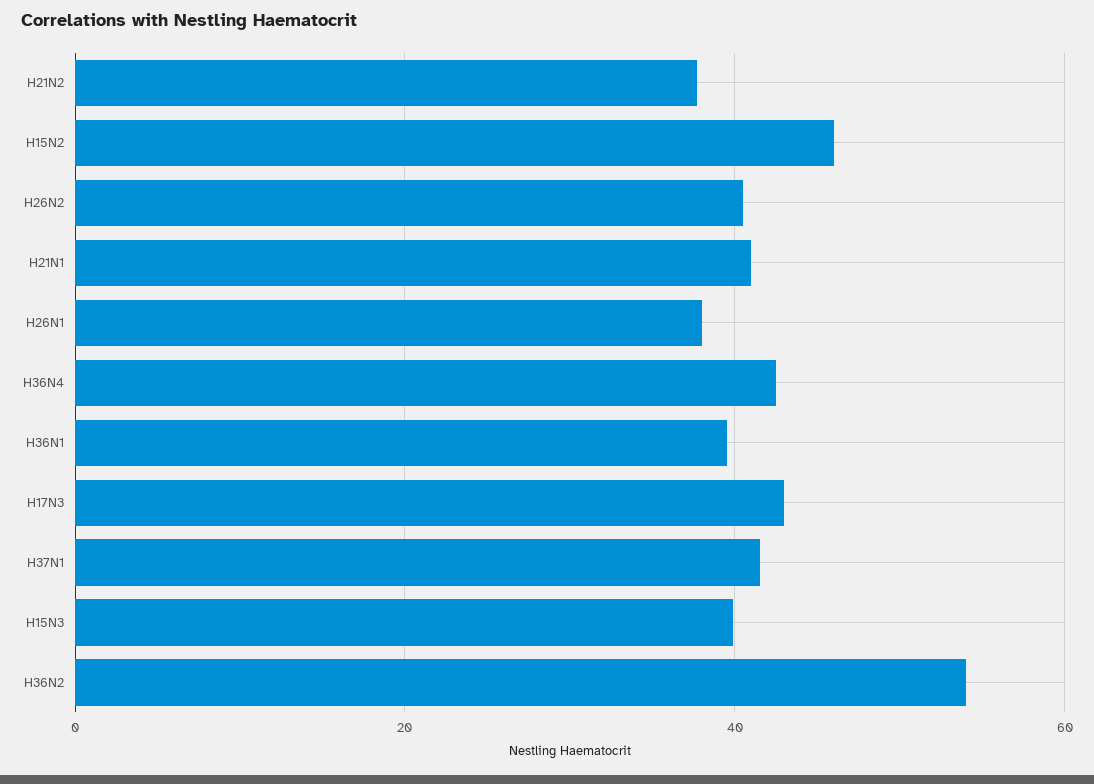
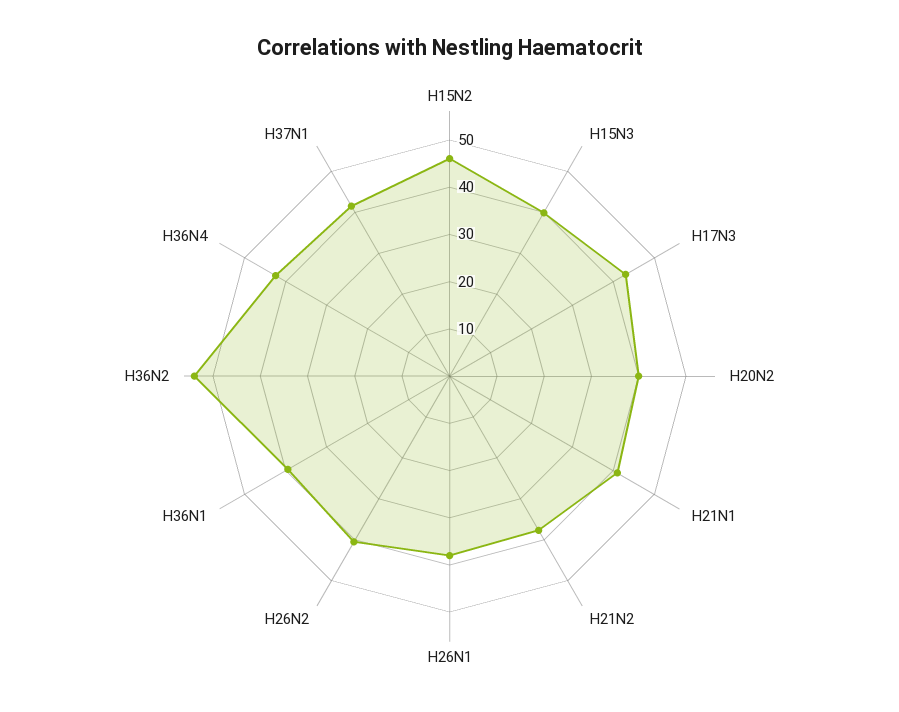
H20N2: none -> 40

